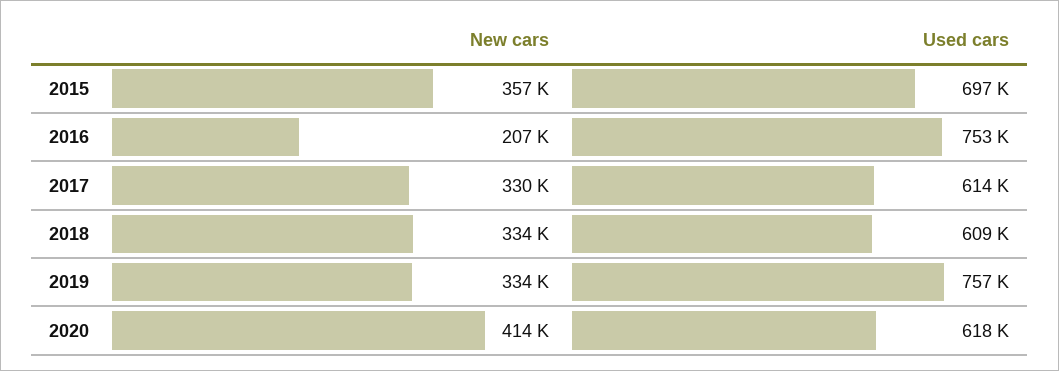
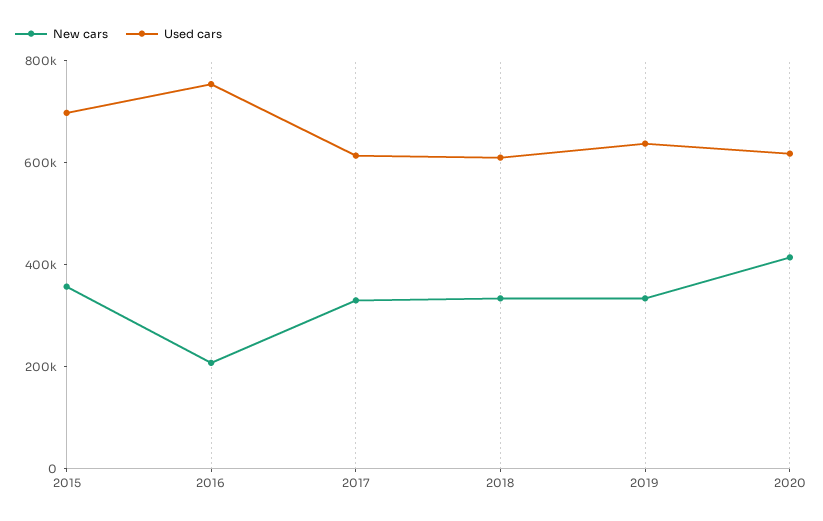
Used cars, 2019: 757000 -> 650000

